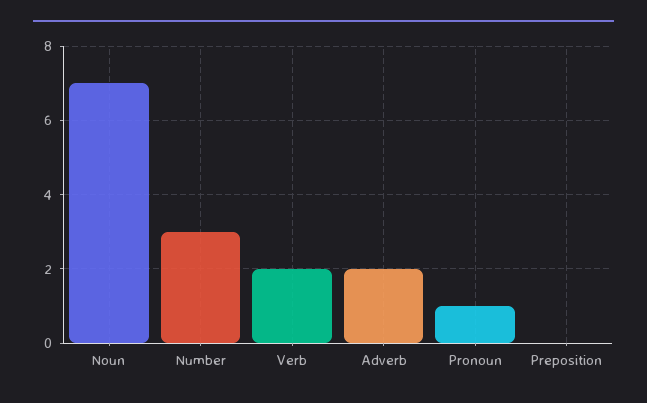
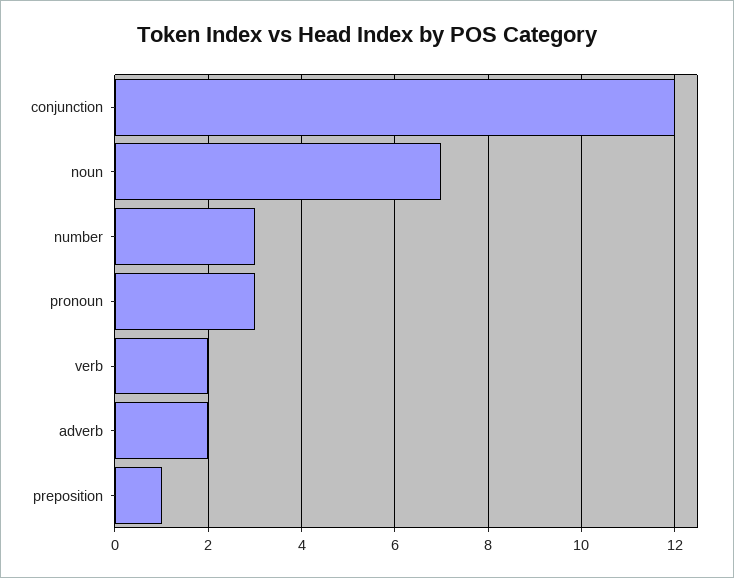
Pronoun: 1 -> 3
Preposition: 0 -> 1
conjunction: none -> 12

